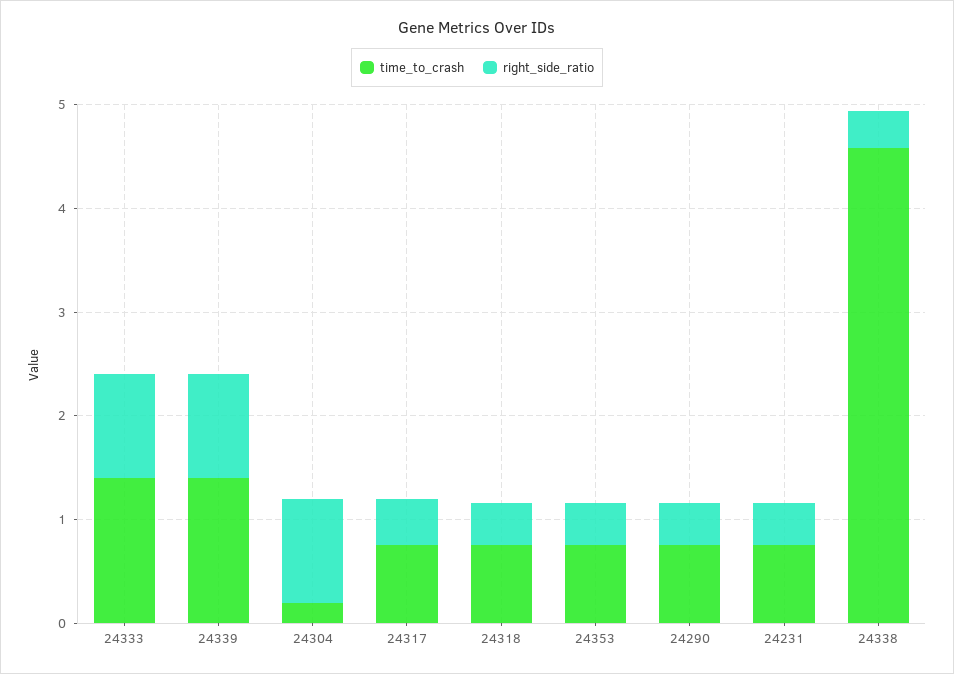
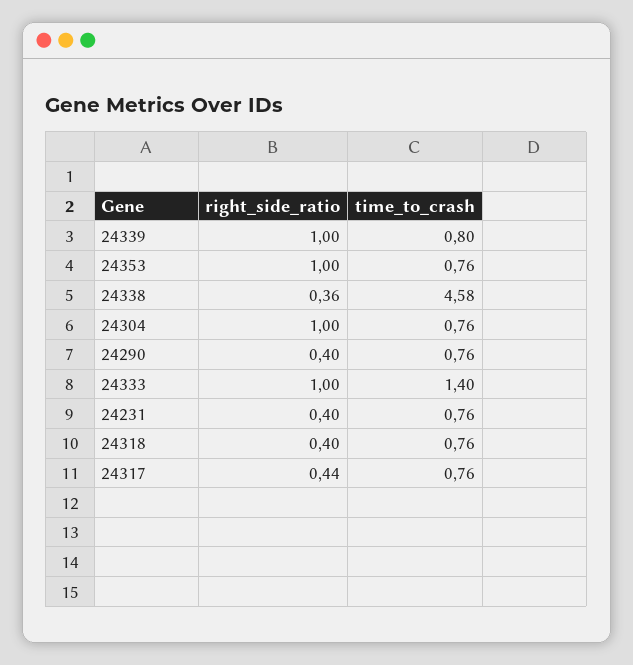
time_to_crash, 24339: 1.4 -> 0.8
time_to_crash, 24304: 0.2 -> 0.76
right_side_ratio, 24353: 0.4 -> 1

